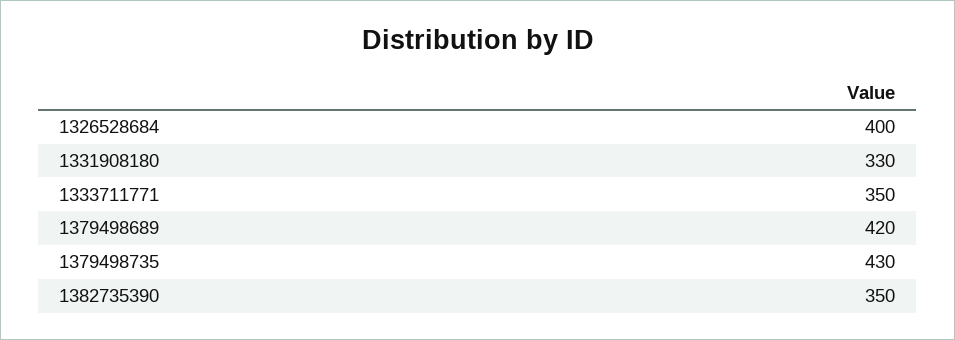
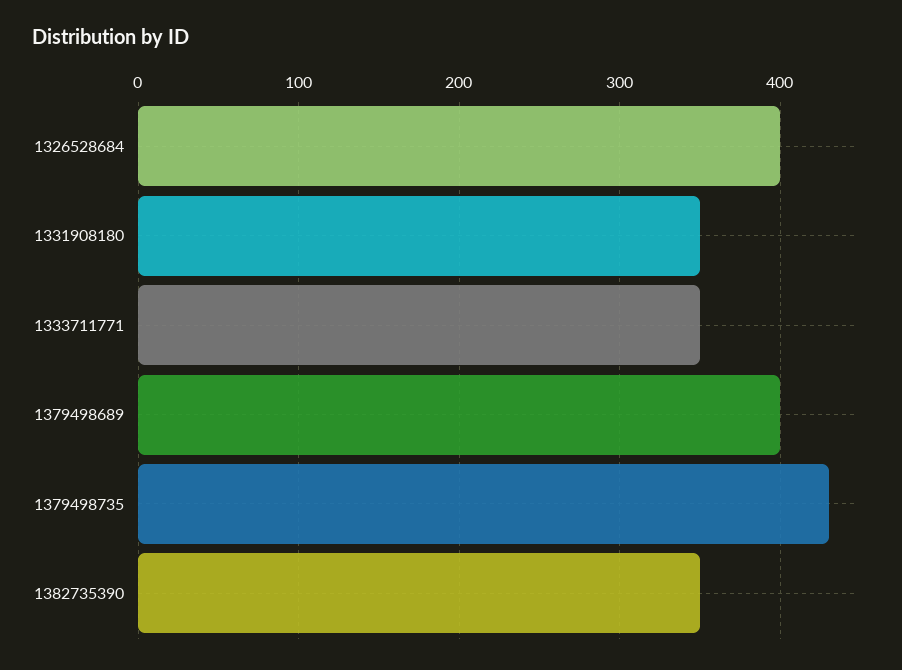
1331908180: 330 -> 350
1379498689: 420 -> 400

